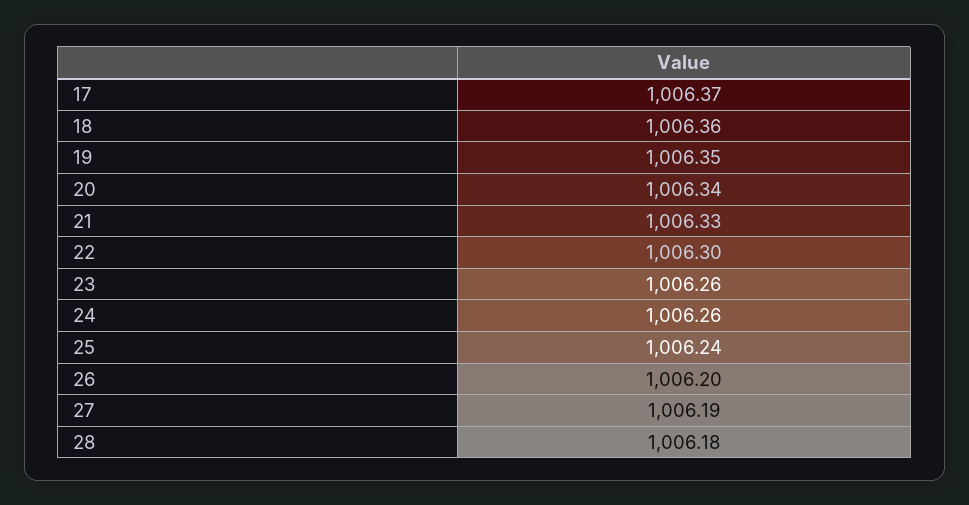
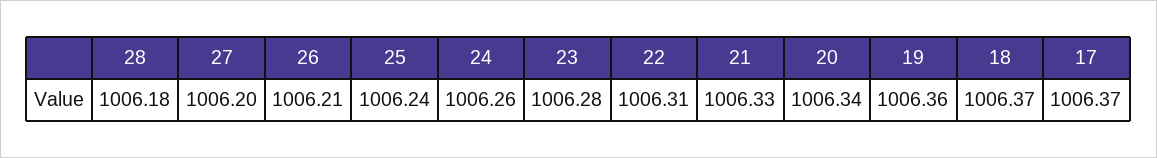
18: 1006.36 -> 1006.37
19: 1006.35 -> 1006.36
22: 1006.3 -> 1006.31
23: 1006.26 -> 1006.28
26: 1006.2 -> 1006.21
27: 1006.19 -> 1006.2

